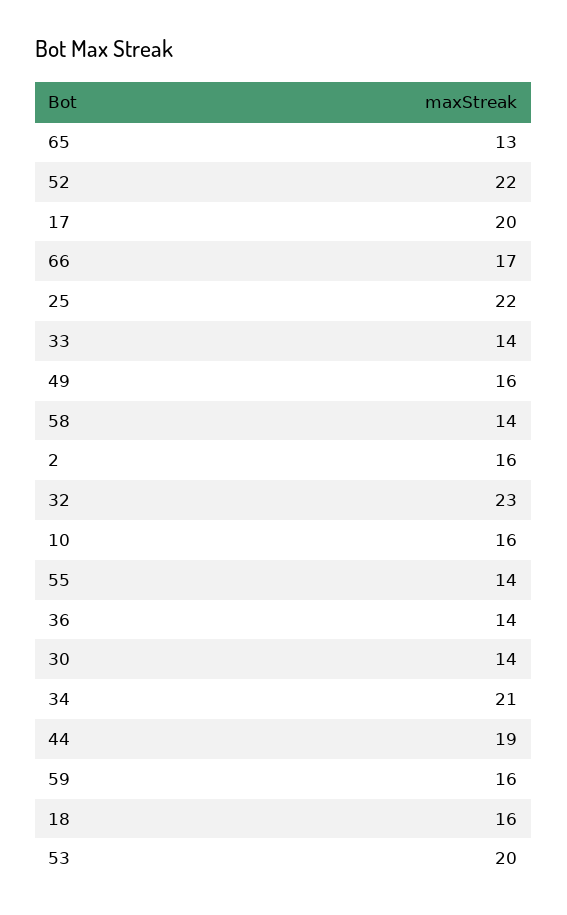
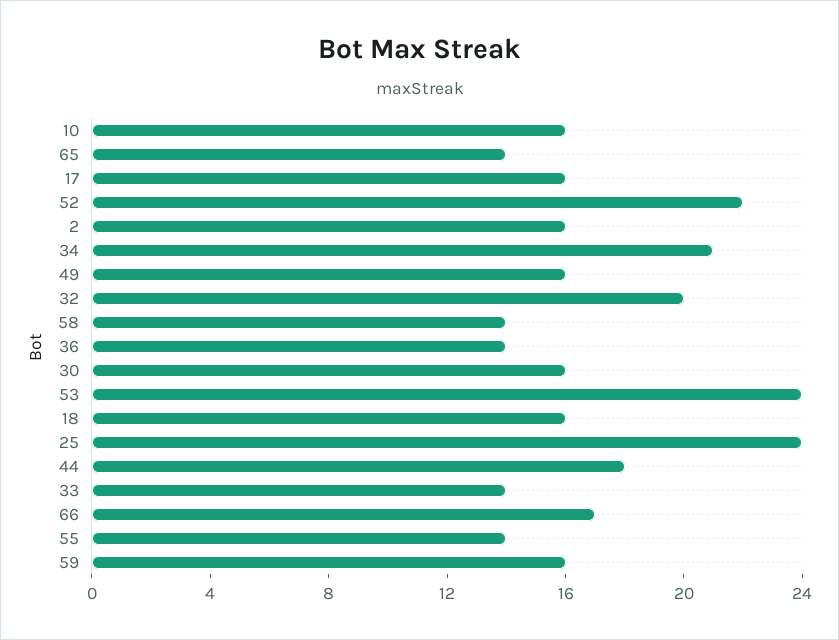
65: 13 -> 14
17: 20 -> 16
25: 22 -> 24
32: 23 -> 20
30: 14 -> 16
44: 19 -> 18
53: 20 -> 24

